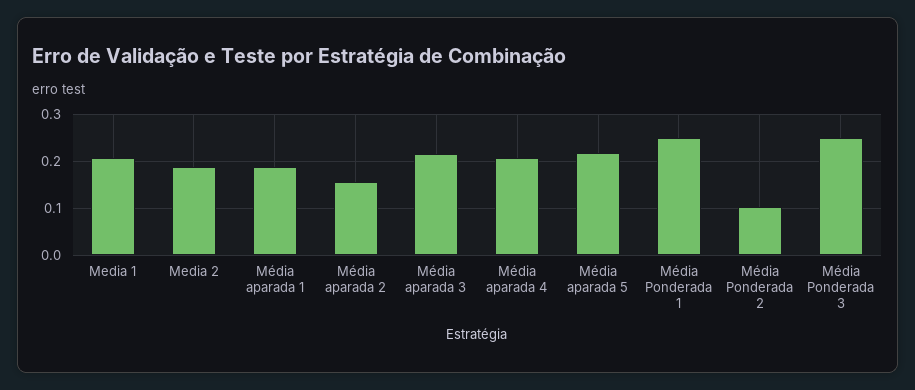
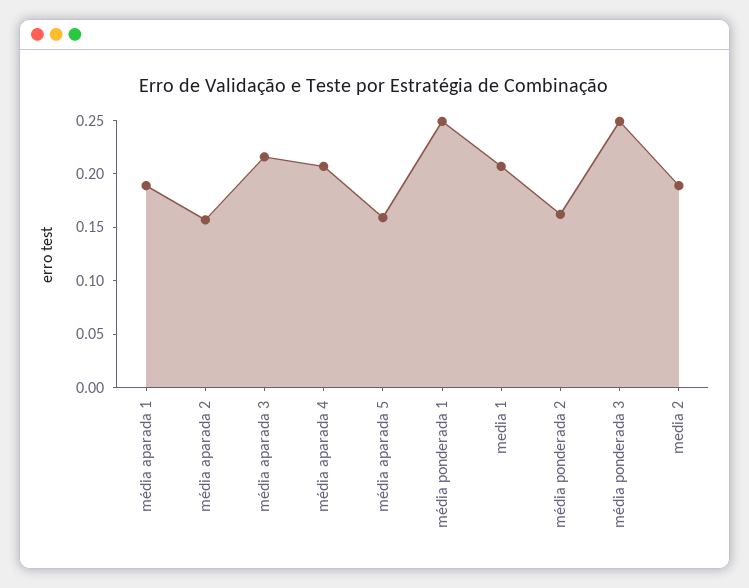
Média aparada 5: 0.22 -> 0.16
Média Ponderada 2: 0.1 -> 0.16

